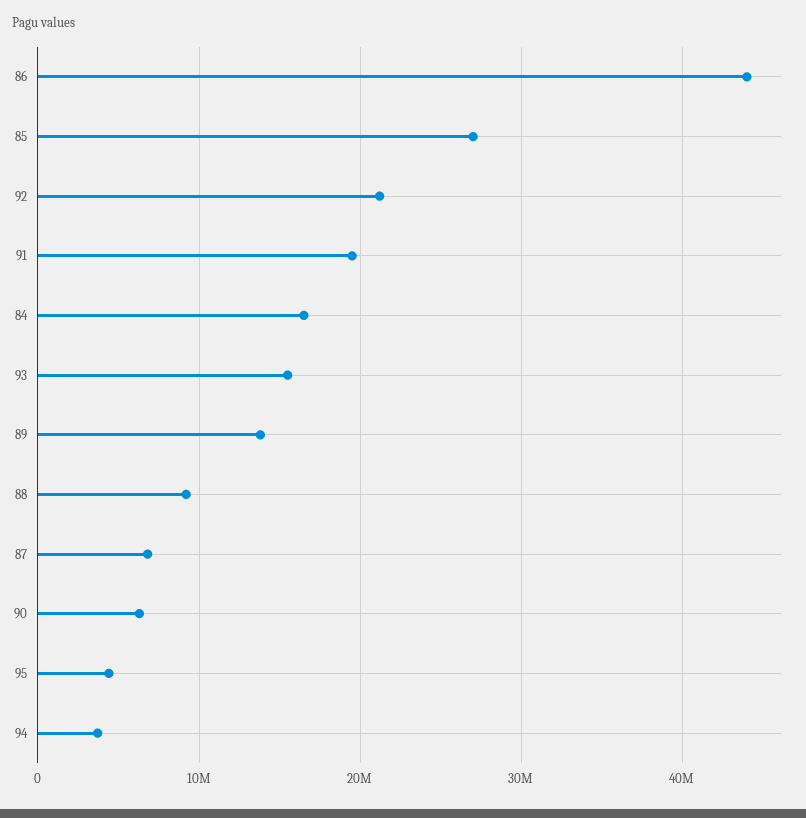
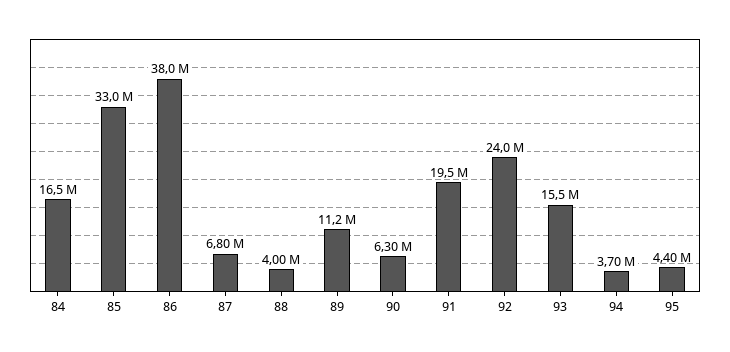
86: 44000000 -> 38000000
85: 27000000 -> 33000000
92: 21000000 -> 24000000
89: 14000000 -> 11200000
88: 9000000 -> 4000000

